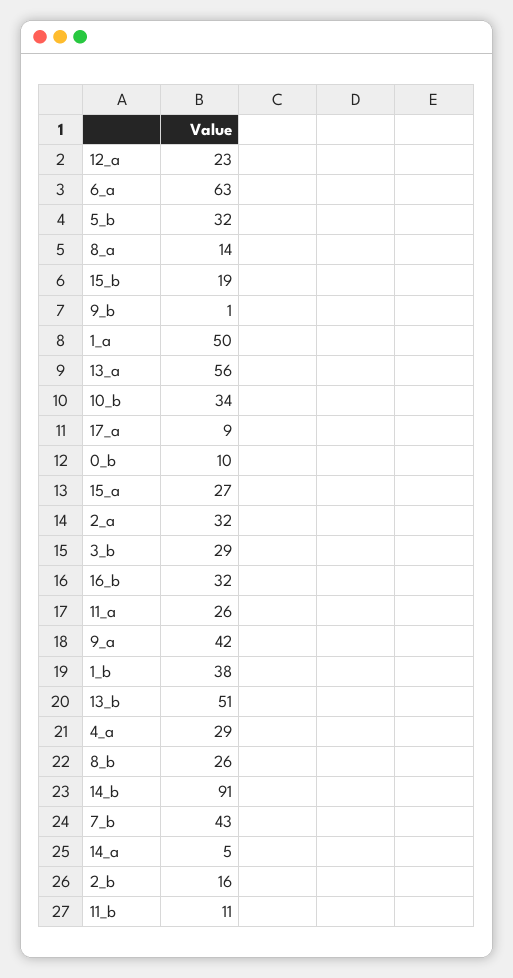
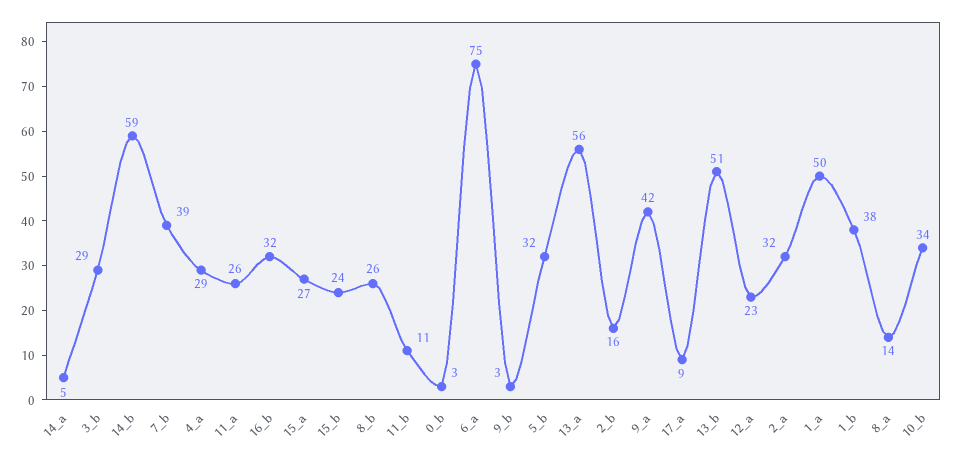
6_a: 63 -> 75
15_b: 19 -> 24
9_b: 1 -> 3
0_b: 10 -> 3
14_b: 91 -> 59
7_b: 43 -> 39

